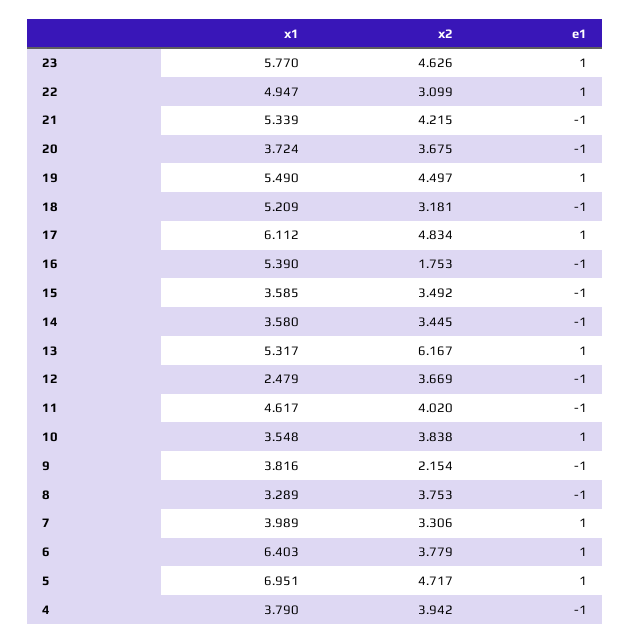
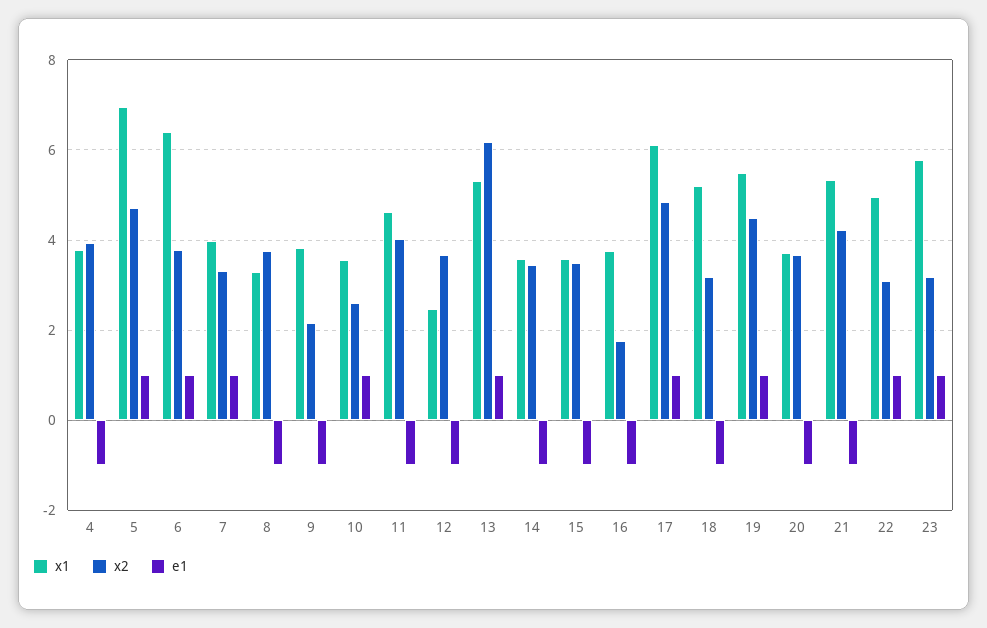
x2, 23: 4.626 -> 3.2
x1, 16: 5.39 -> 3.8
x2, 10: 3.838 -> 2.6

